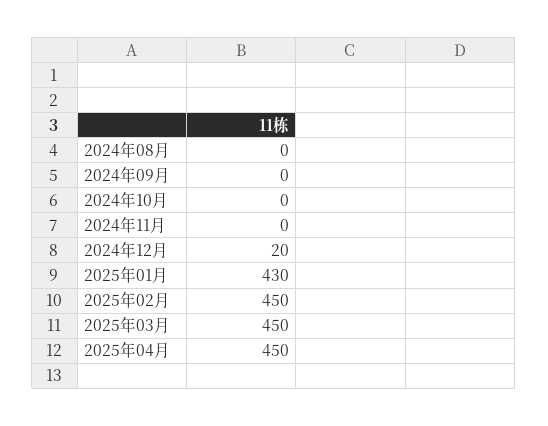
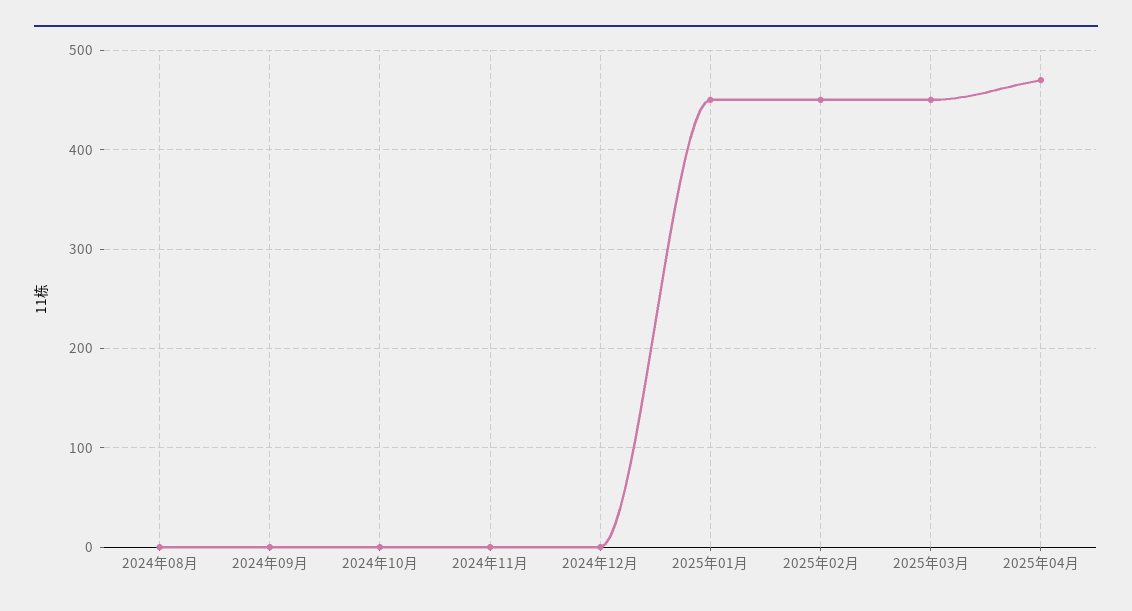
2024年12月: 20 -> 0
2025年01月: 430 -> 450
2025年04月: 450 -> 470

